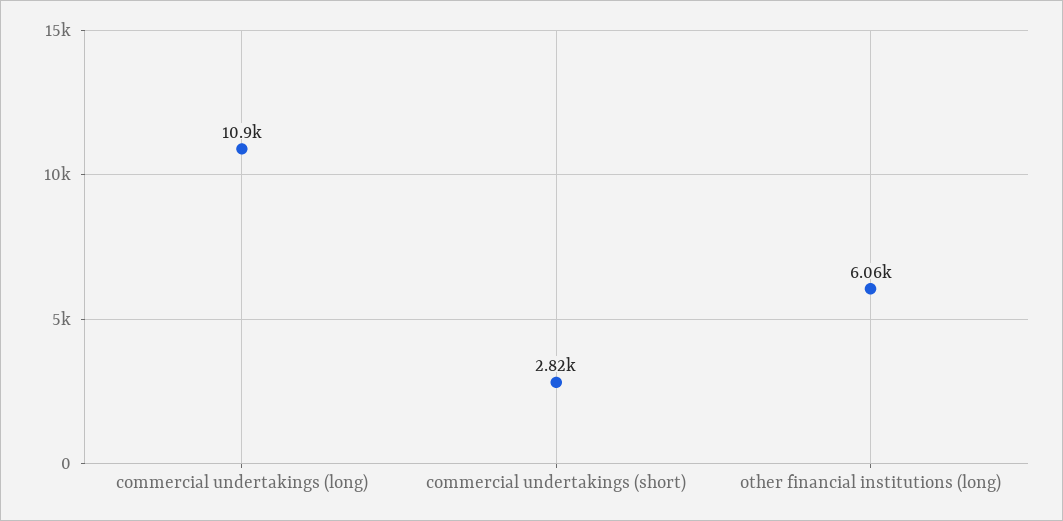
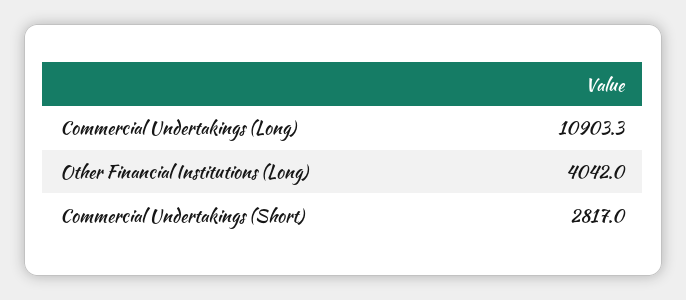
other financial institutions (long): 6060 -> 4042

